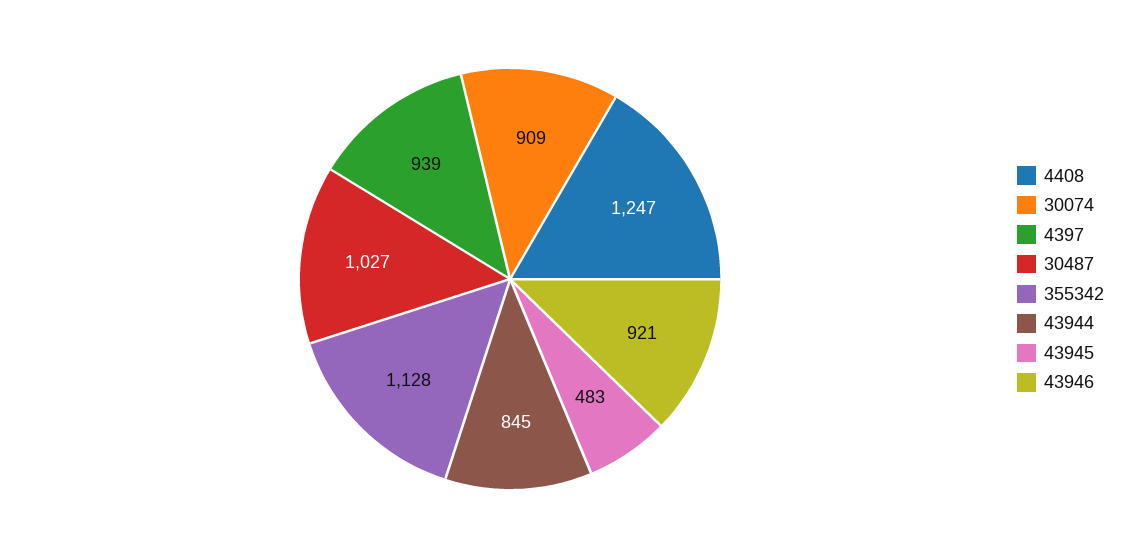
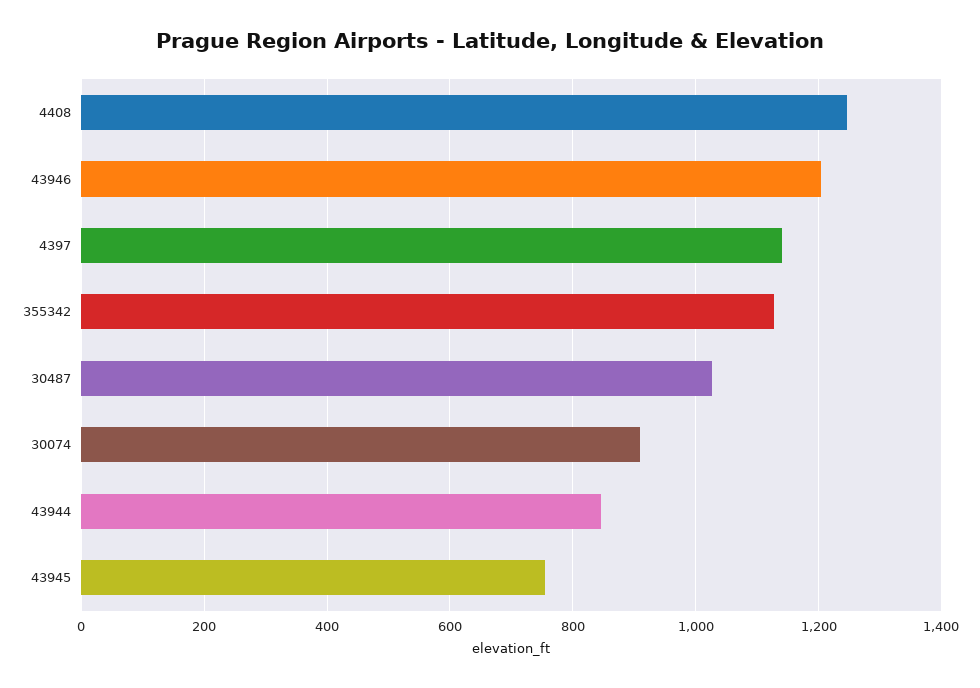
4397: 939 -> 1140
43945: 483 -> 760
43946: 921 -> 1200

